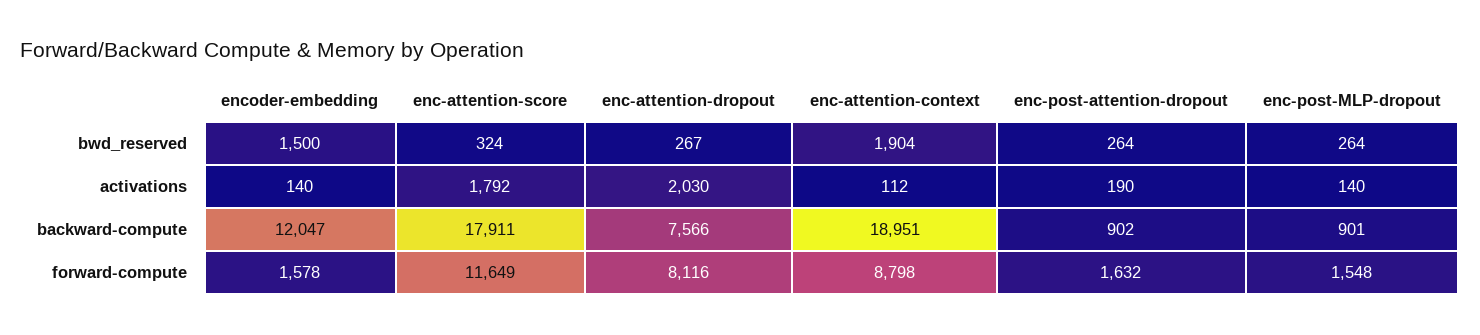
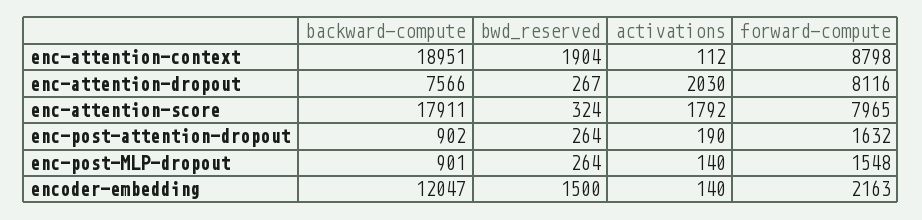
encoder-embedding, forward-compute: 1578 -> 2163
enc-attention-score, forward-compute: 11649 -> 7965

